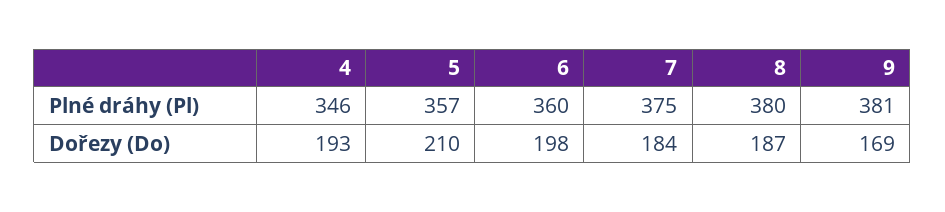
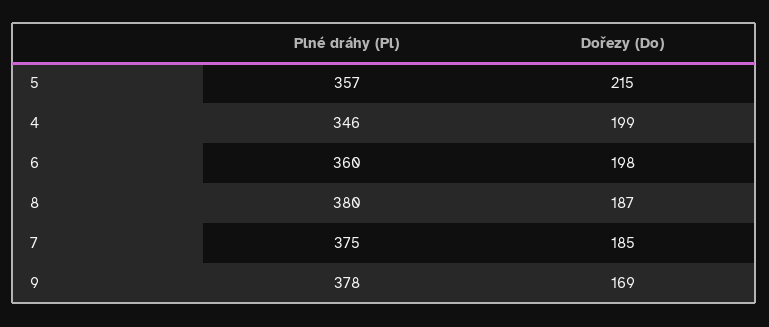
9, Plné dráhy (Pl): 381 -> 378
4, Dořezy (Do): 193 -> 199
5, Dořezy (Do): 210 -> 215
7, Dořezy (Do): 184 -> 185

